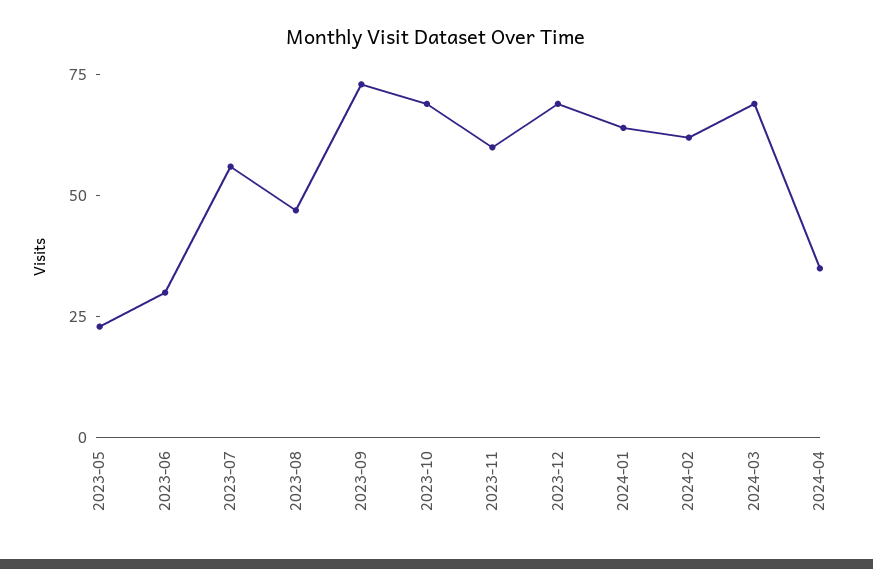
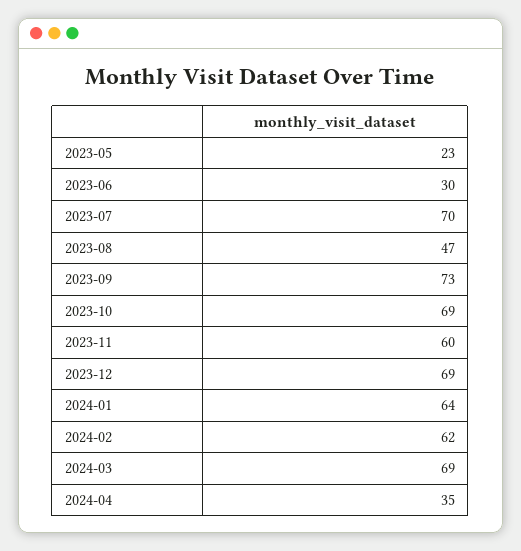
2023-07: 55 -> 70

